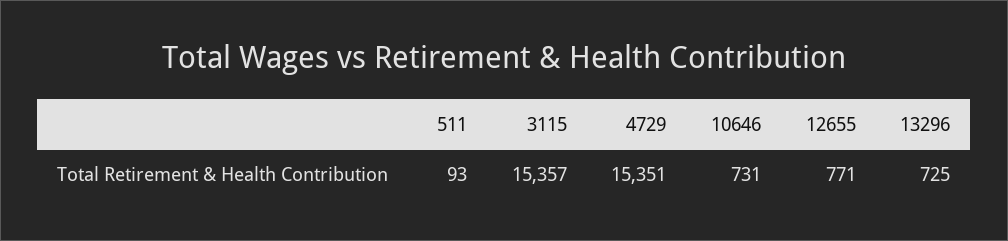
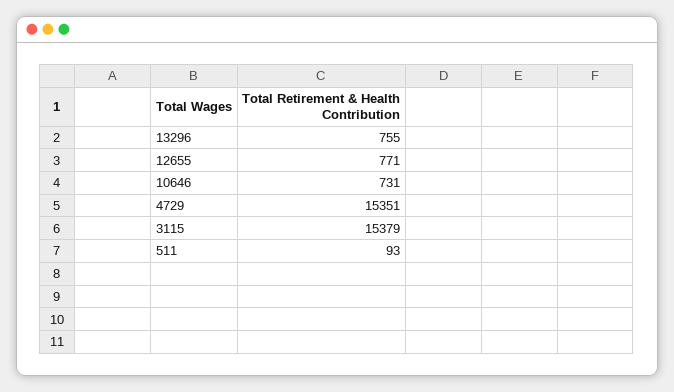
3115: 15357 -> 15379
13296: 725 -> 755

